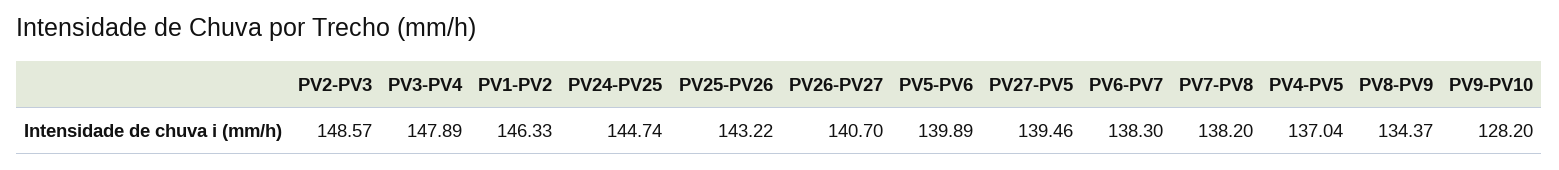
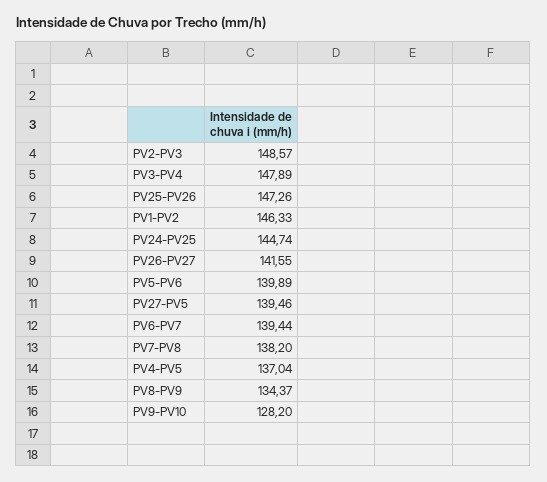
PV25-PV26: 143.22 -> 147.26
PV26-PV27: 140.7 -> 141.55
PV6-PV7: 138.3 -> 139.44

